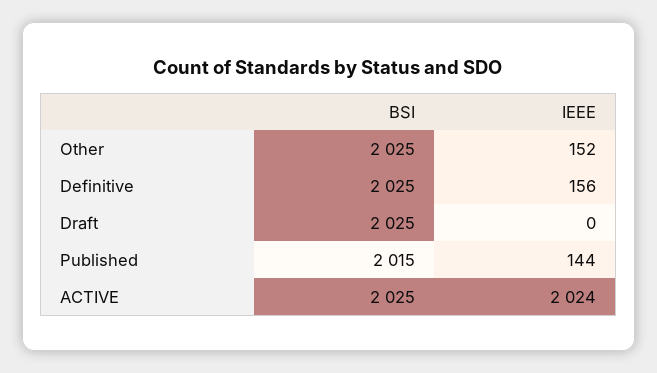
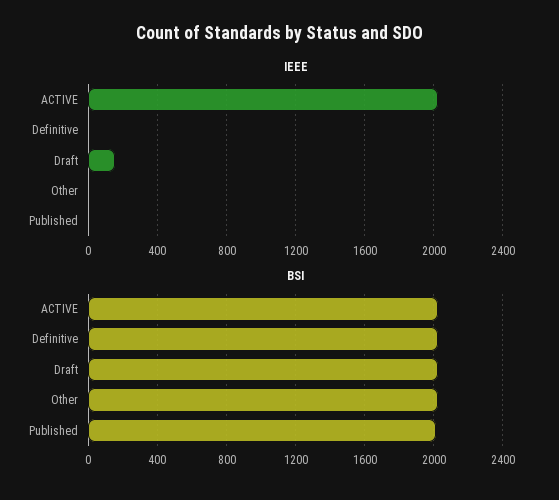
IEEE, Other: 152 -> 0
IEEE, Definitive: 156 -> 0
IEEE, Draft: 0 -> 150
IEEE, Published: 144 -> 0

